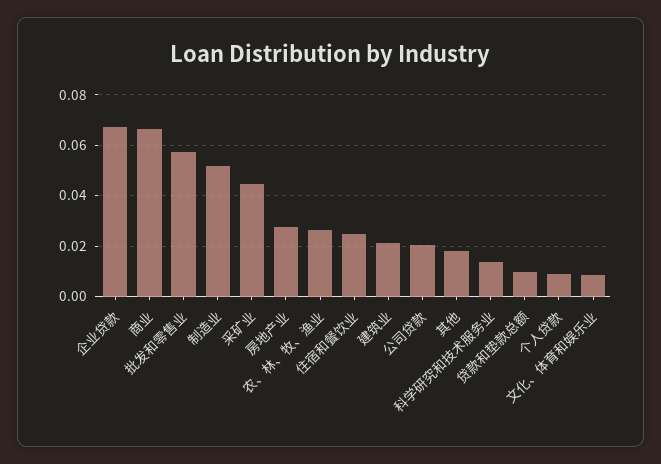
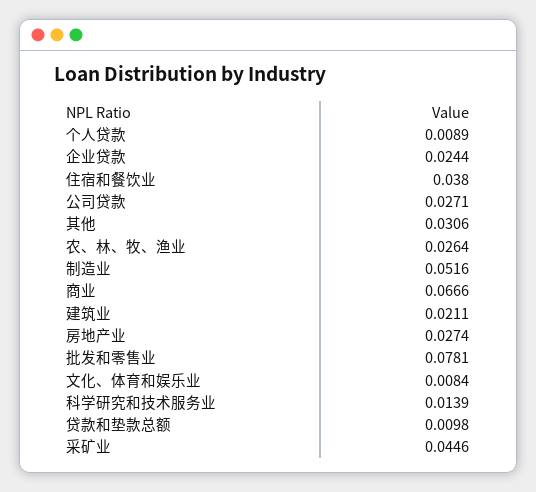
企业贷款: 0.0675 -> 0.0244
批发和零售业: 0.0575 -> 0.0781
住宿和餐饮业: 0.025 -> 0.038
公司贷款: 0.02 -> 0.0271
其他: 0.0175 -> 0.0306

